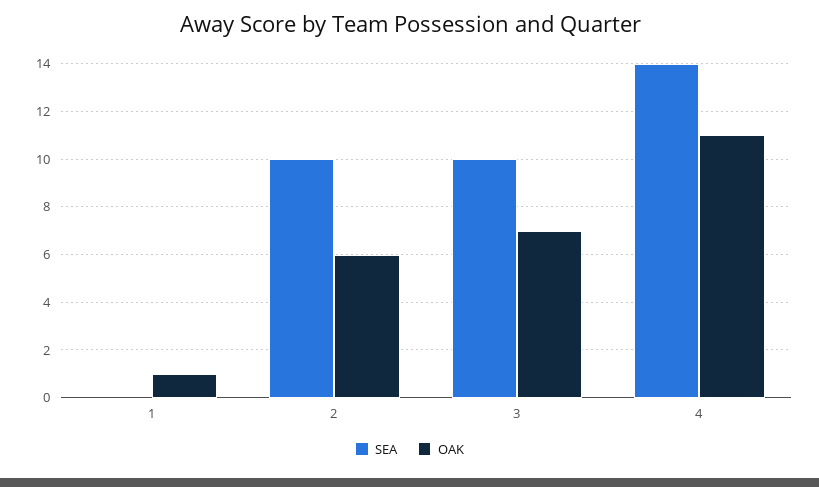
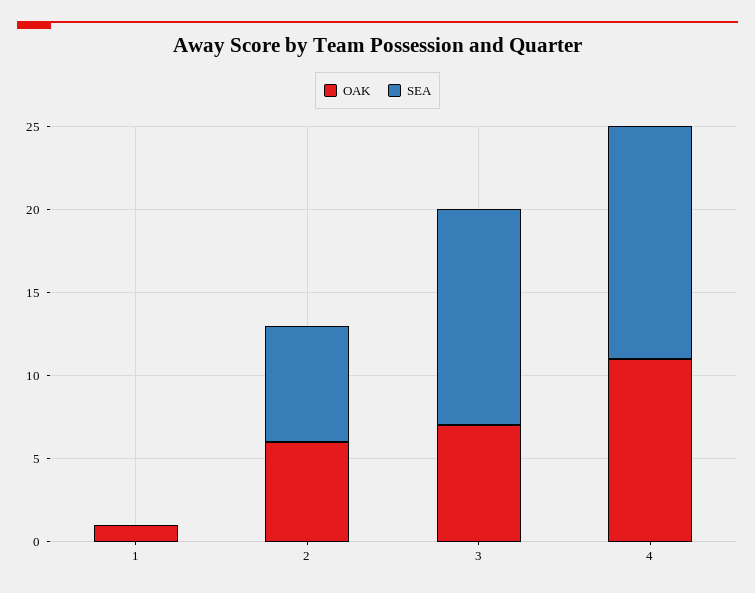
SEA, 2: 10 -> 7
SEA, 3: 10 -> 13

